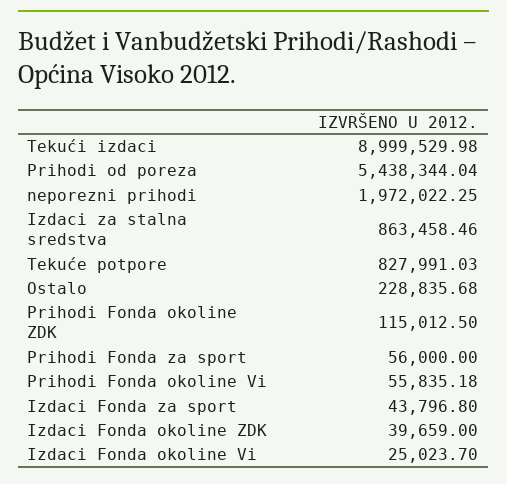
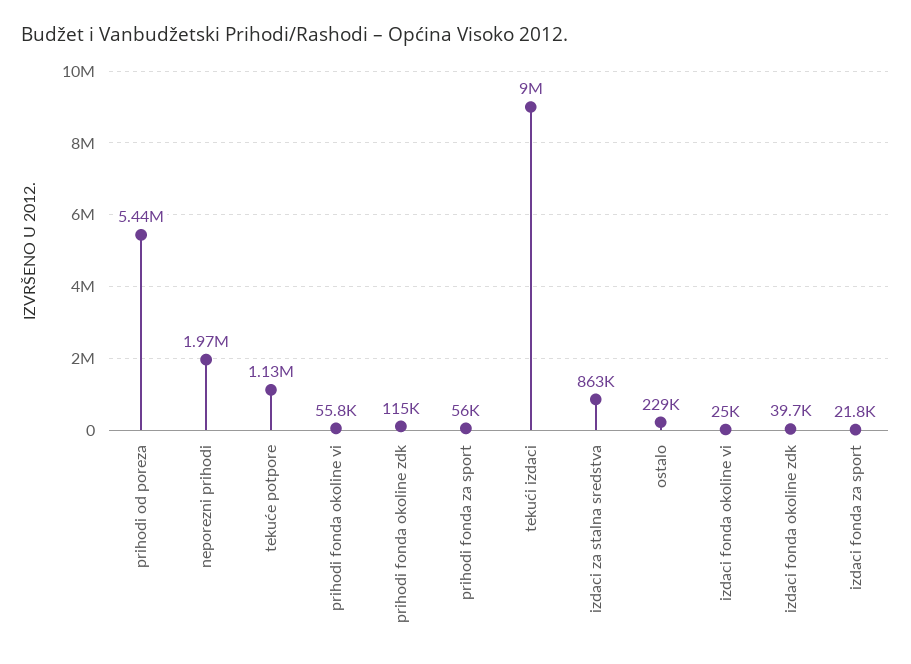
Tekuće potpore: 827991.03 -> 1130000
Izdaci Fonda za sport: 43796.8 -> 21800

